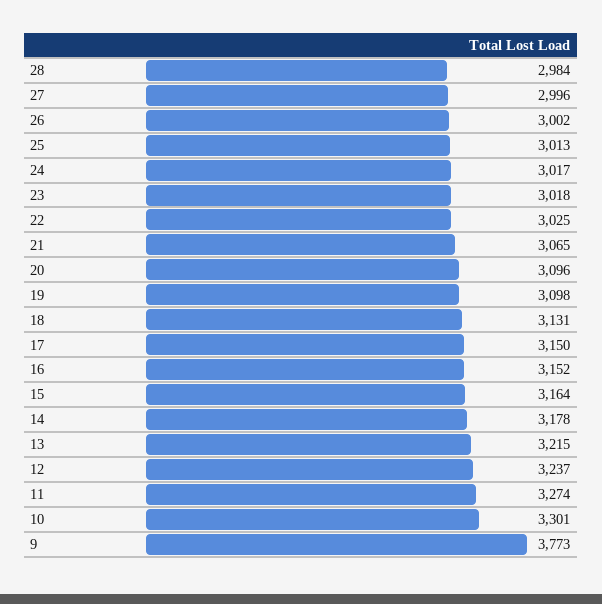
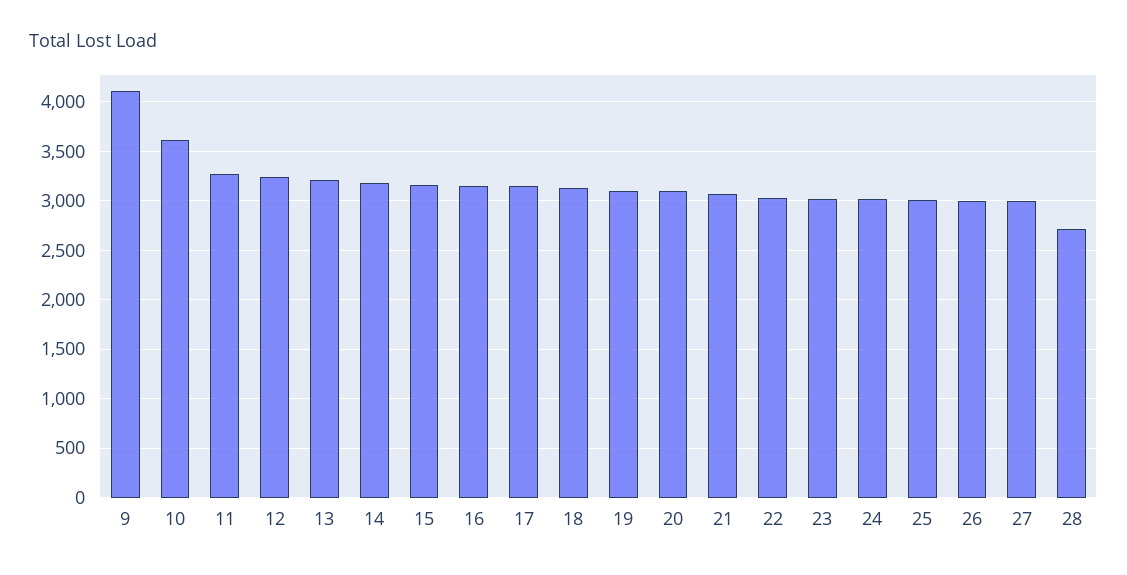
28: 2984 -> 2700
10: 3301 -> 3600
9: 3773 -> 4100

